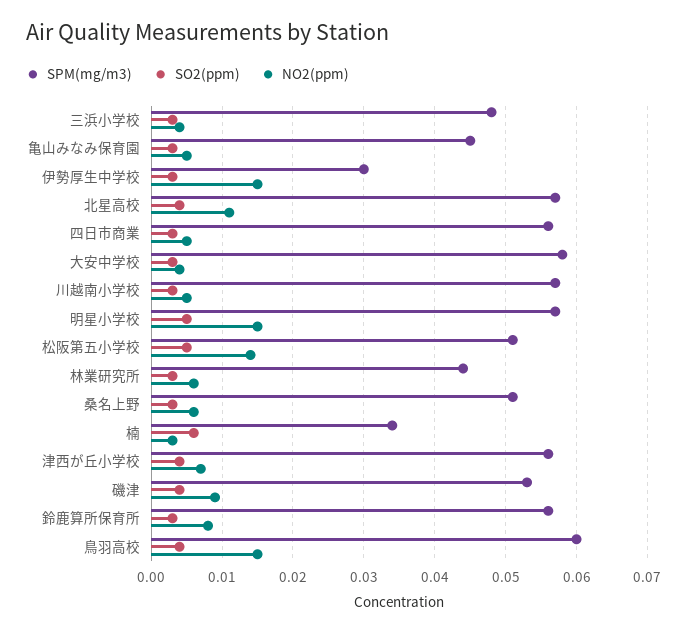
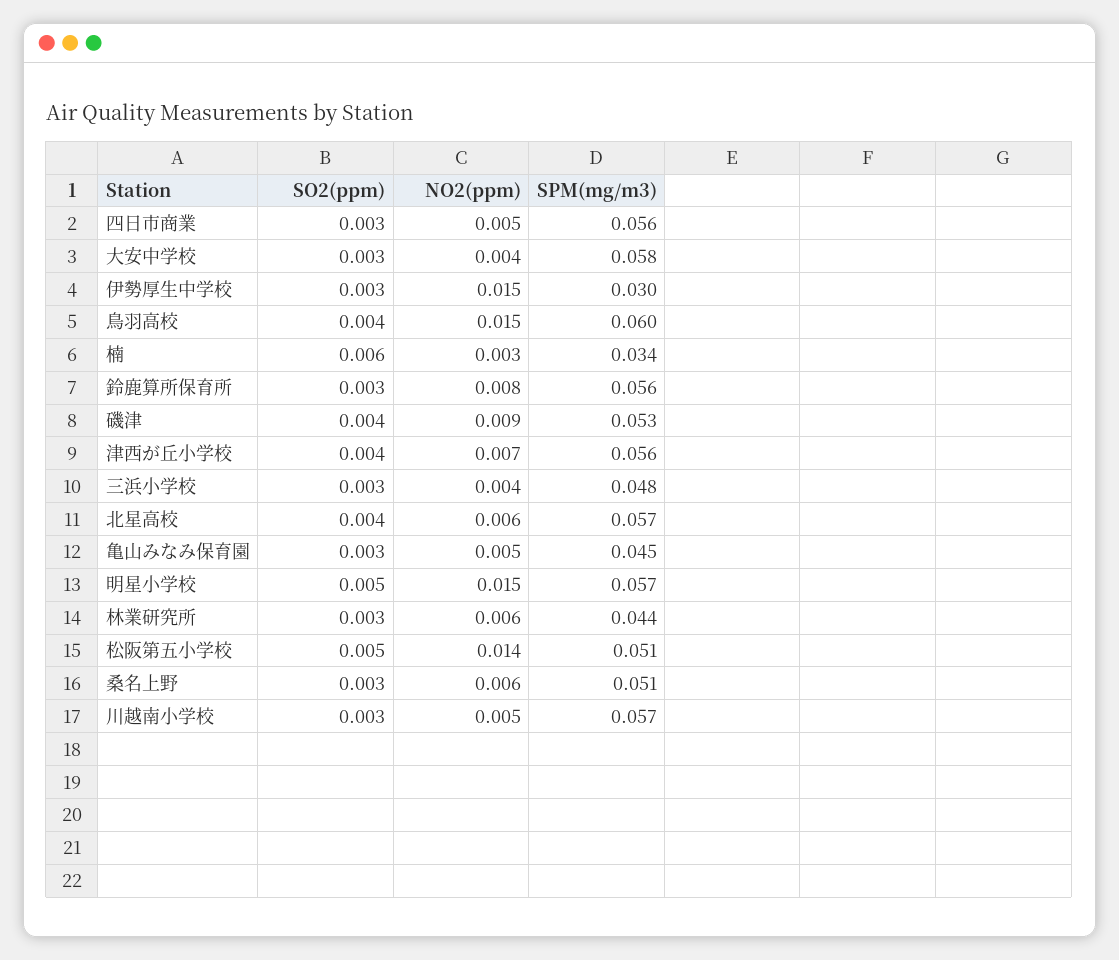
NO2(ppm), 北星高校: 0.011 -> 0.006

